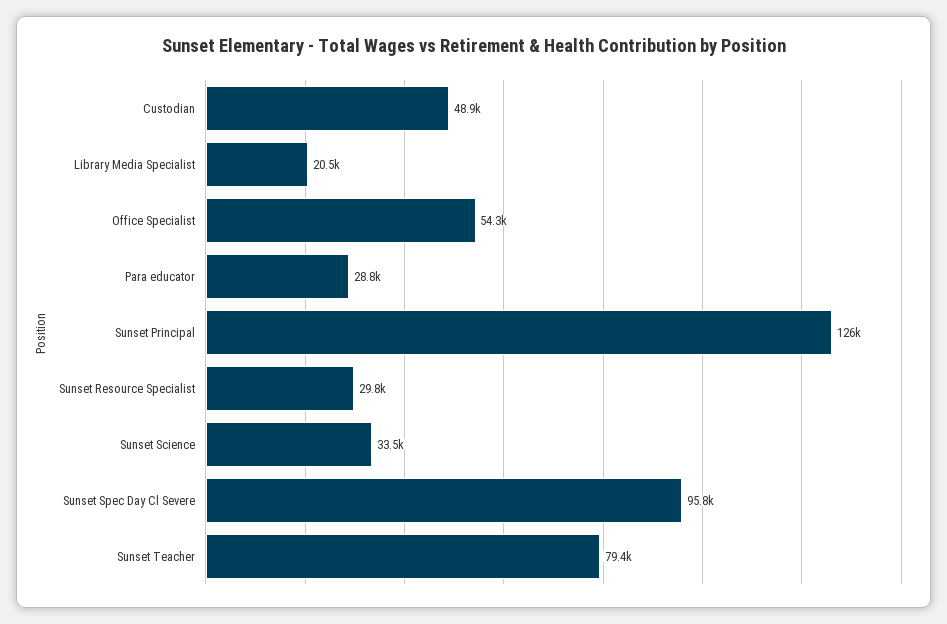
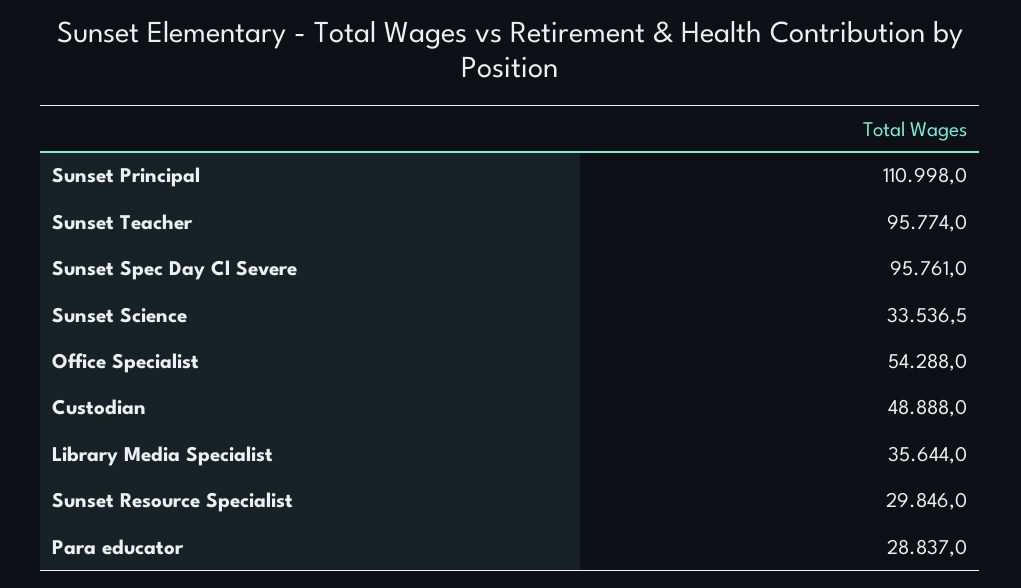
Library Media Specialist: 20500 -> 35644
Sunset Principal: 126000 -> 110998
Sunset Teacher: 79400 -> 95774

